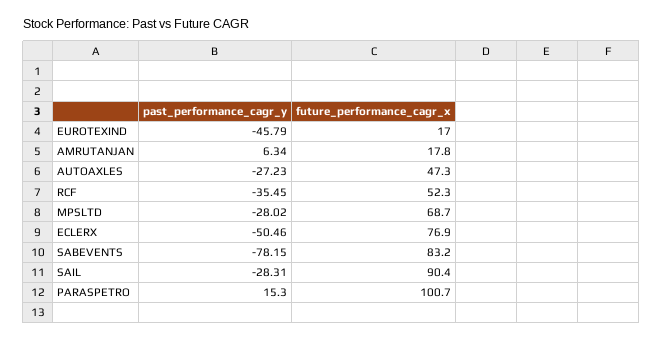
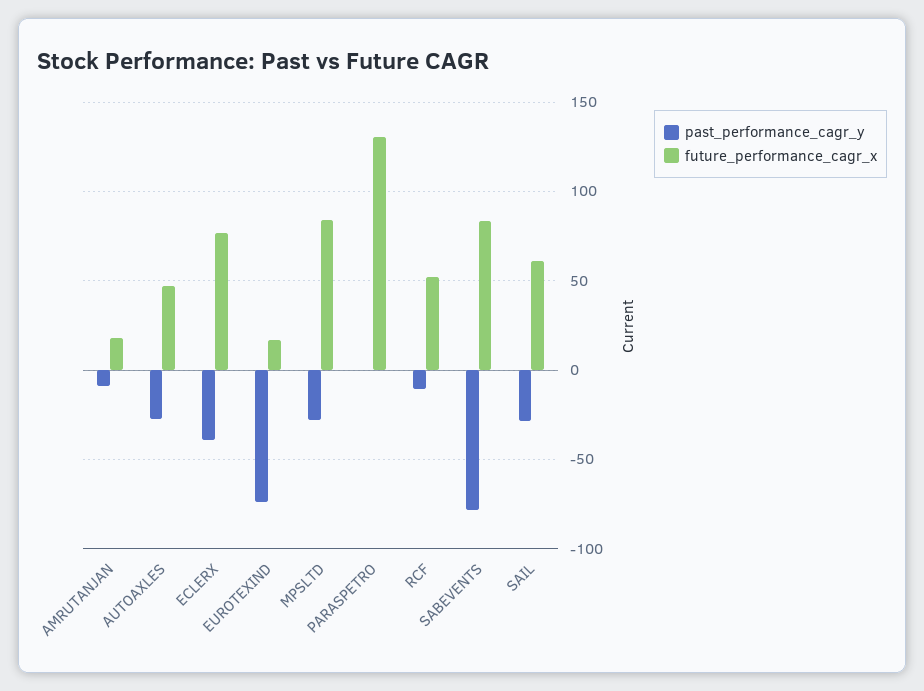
past_performance_cagr_y, EUROTEXIND: -45.79 -> -75
past_performance_cagr_y, AMRUTANJAN: 6.34 -> -10
past_performance_cagr_y, RCF: -35.45 -> -10
future_performance_cagr_x, MPSLTD: 68.7 -> 85
past_performance_cagr_y, ECLERX: -50.46 -> -40
future_performance_cagr_x, SAIL: 90.4 -> 60
past_performance_cagr_y, PARASPETRO: 15.3 -> 0
future_performance_cagr_x, PARASPETRO: 100.7 -> 130

